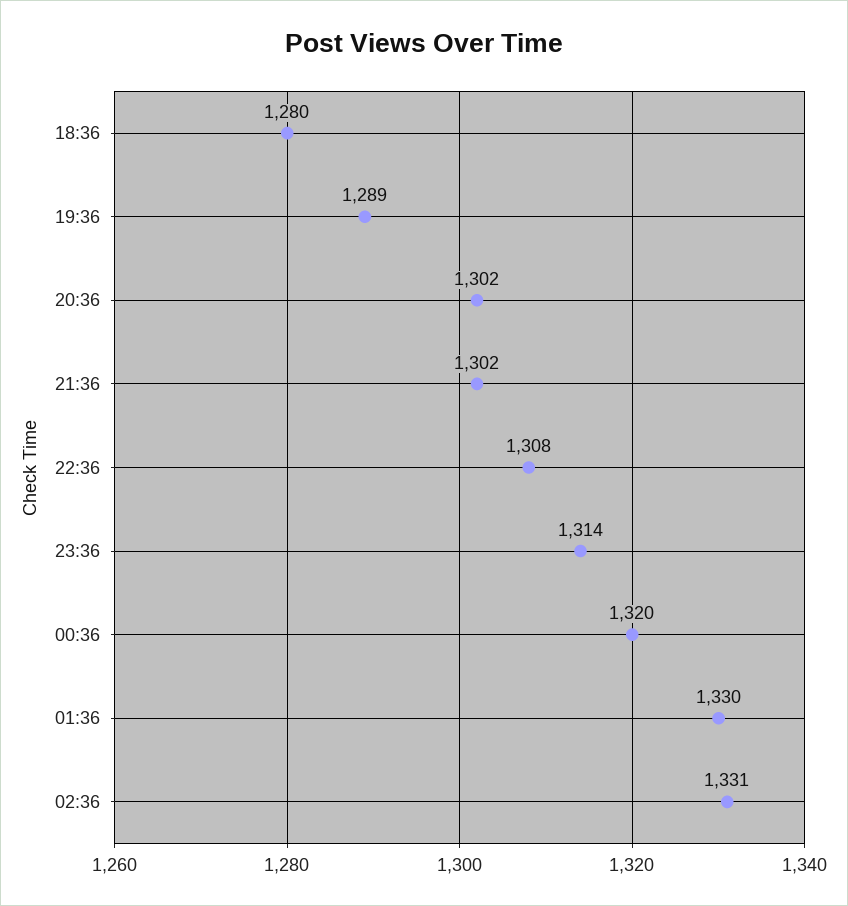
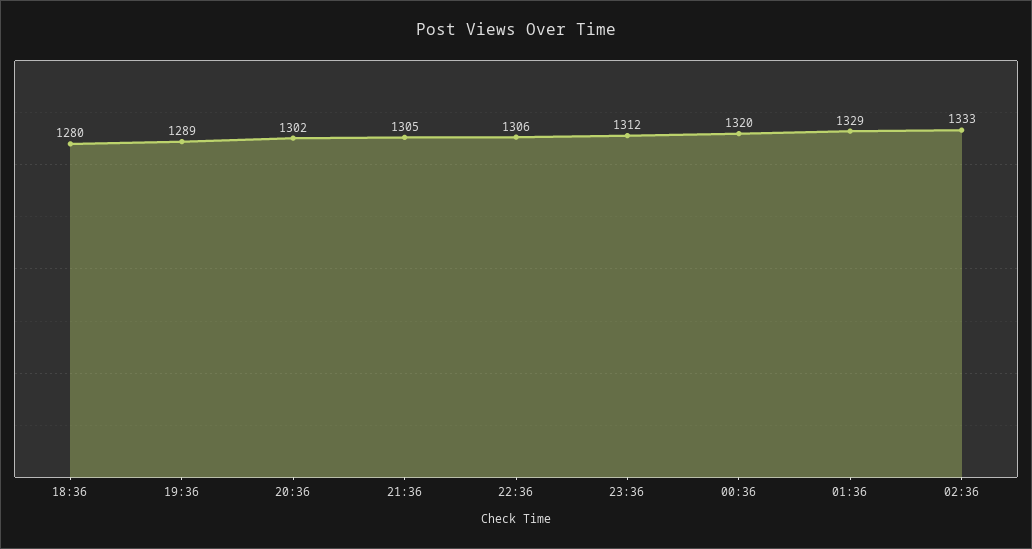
21:36: 1302 -> 1305
22:36: 1308 -> 1306
23:36: 1314 -> 1312
01:36: 1330 -> 1329
02:36: 1331 -> 1333

